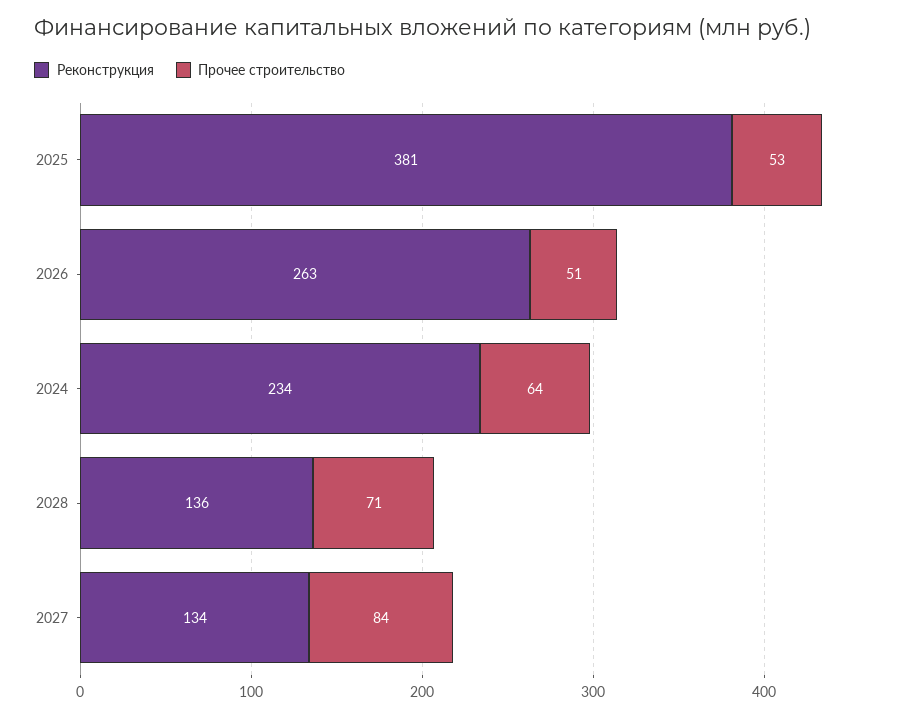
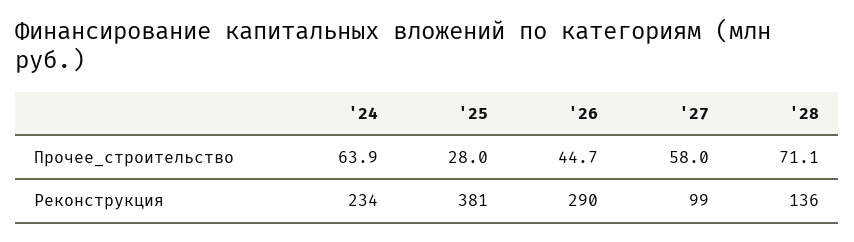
Прочее строительство, 2025: 53 -> 28
Реконструкция, 2026: 263 -> 290
Прочее строительство, 2026: 51 -> 44.7
Реконструкция, 2027: 134 -> 99
Прочее строительство, 2027: 84 -> 58

